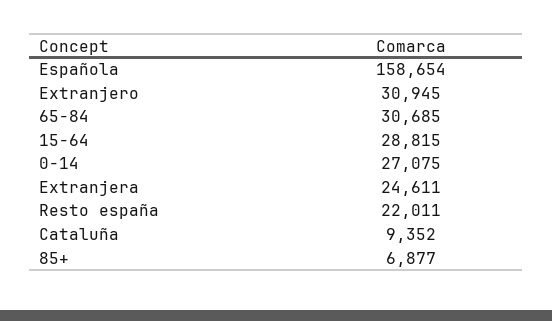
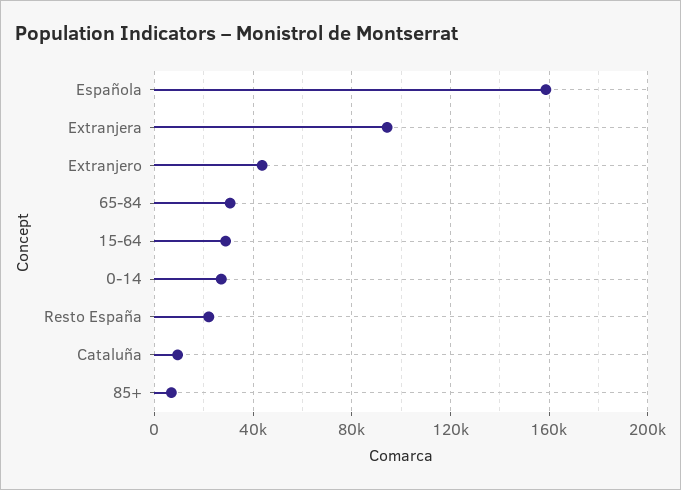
Extranjero: 30945 -> 45000
Extranjera: 24611 -> 95000

